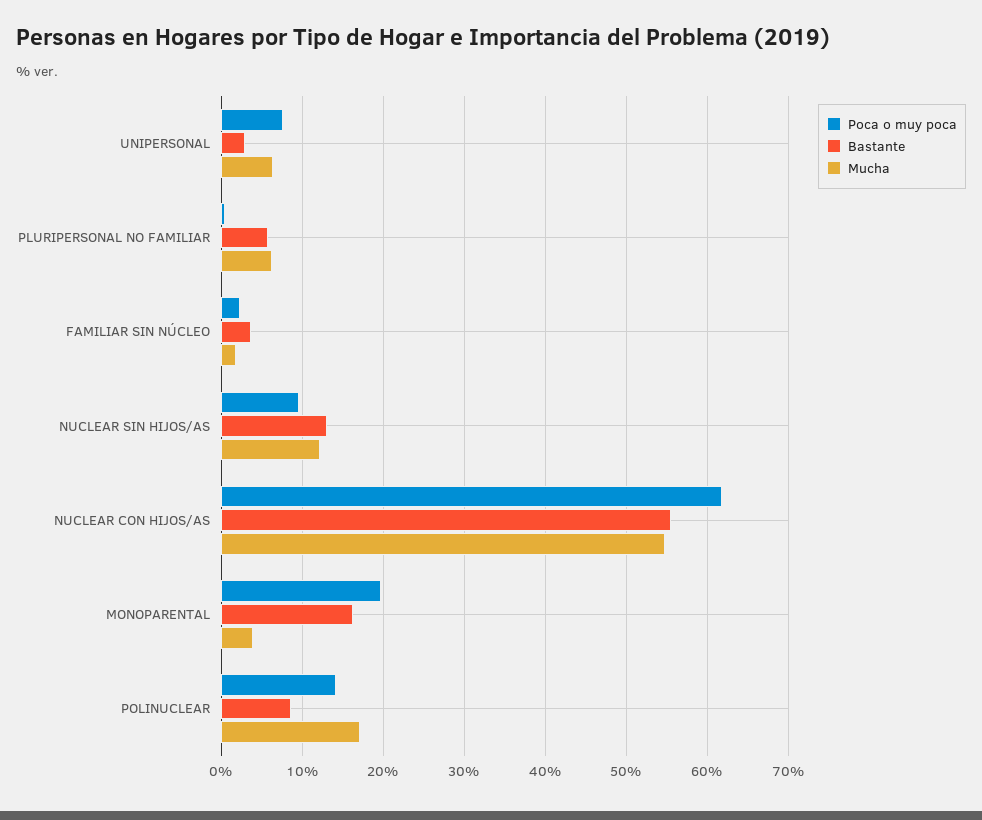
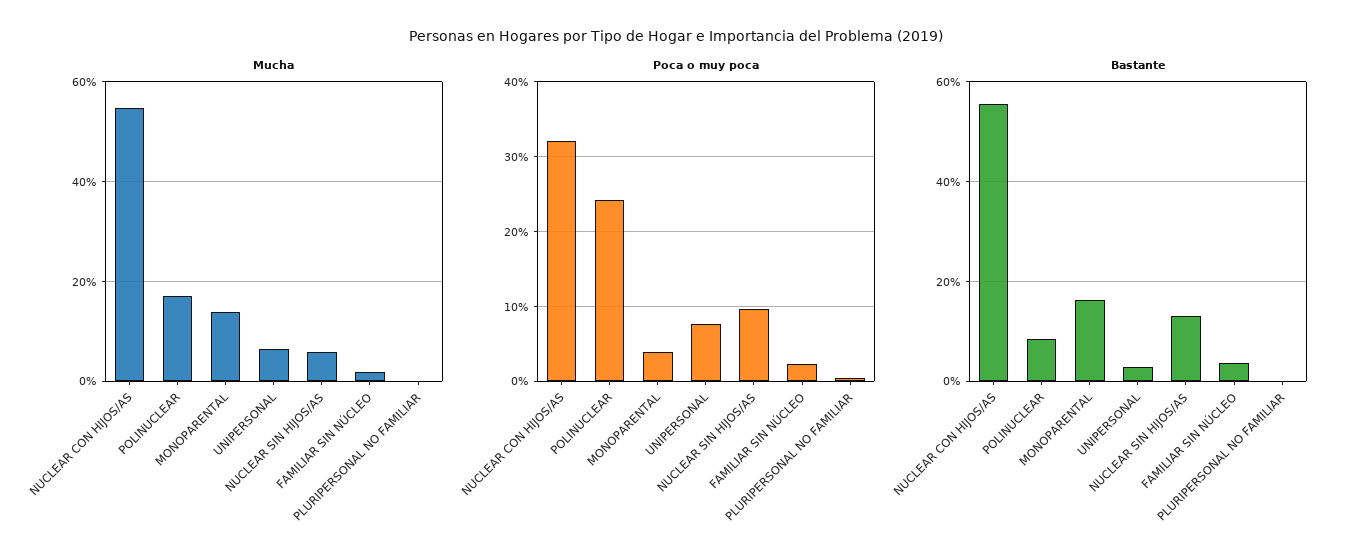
Bastante, PLURIPERSONAL NO FAMILIAR: 6 -> 0
Mucha, PLURIPERSONAL NO FAMILIAR: 6 -> 0
Mucha, NUCLEAR SIN HIJOS/AS: 12 -> 6
Poca o muy poca, NUCLEAR CON HIJOS/AS: 62 -> 32
Poca o muy poca, MONOPARENTAL: 20 -> 4
Mucha, MONOPARENTAL: 4 -> 14
Poca o muy poca, POLINUCLEAR: 14 -> 24

